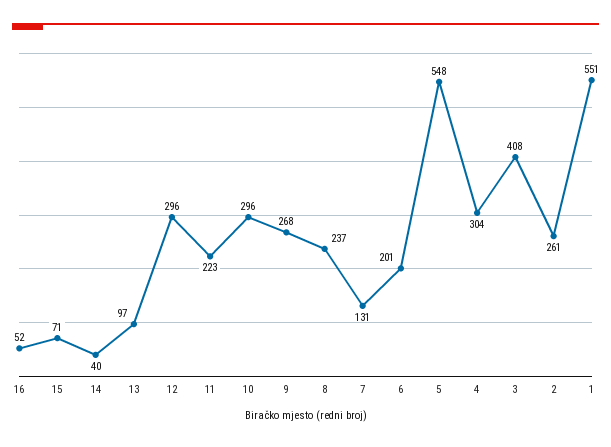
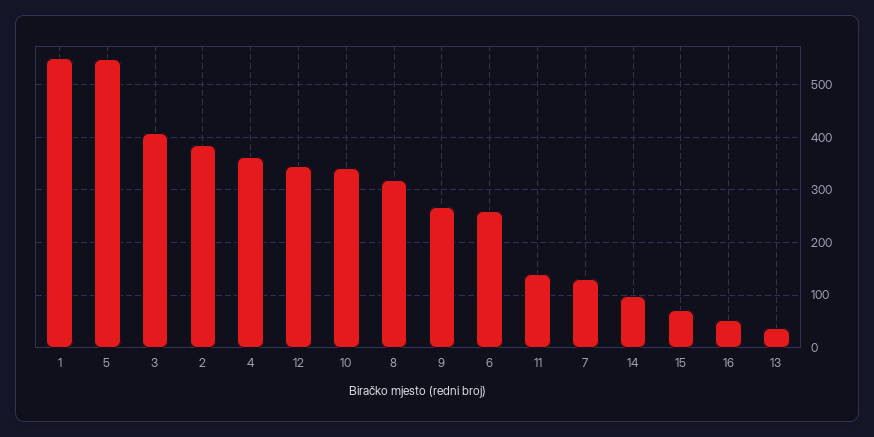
14: 40 -> 100
13: 97 -> 40
12: 296 -> 340
11: 223 -> 140
10: 296 -> 340
8: 237 -> 320
6: 201 -> 260
4: 304 -> 360
2: 261 -> 380

